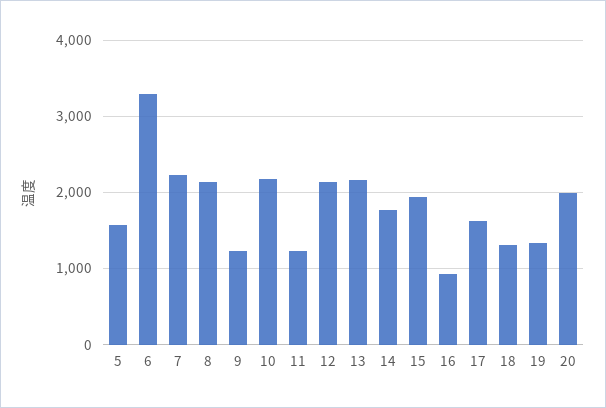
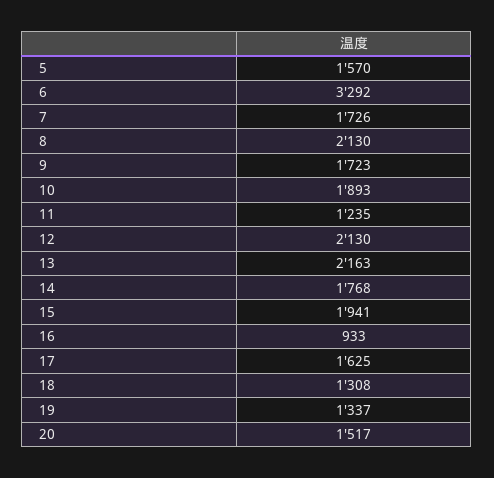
7: 2200 -> 1726
9: 1200 -> 1723
10: 2200 -> 1893
20: 2000 -> 1517

